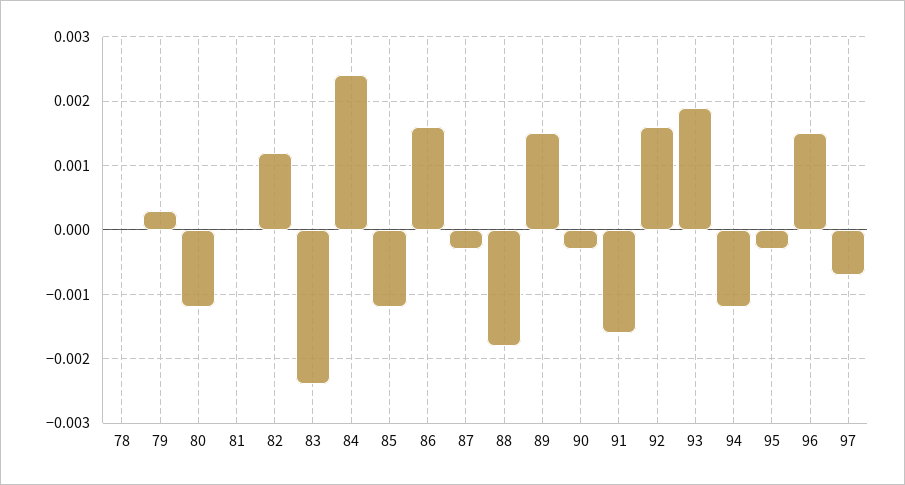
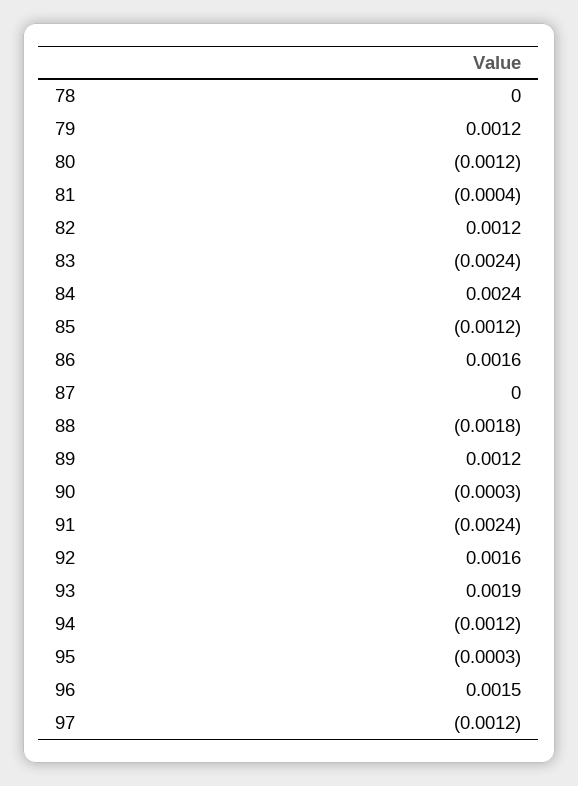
79: 0.0003 -> 0.0012
81: 0 -> -0.0004
87: -0.0003 -> 0
89: 0.0015 -> 0.0012
91: -0.0016 -> -0.0024
97: -0.0007 -> -0.0012

